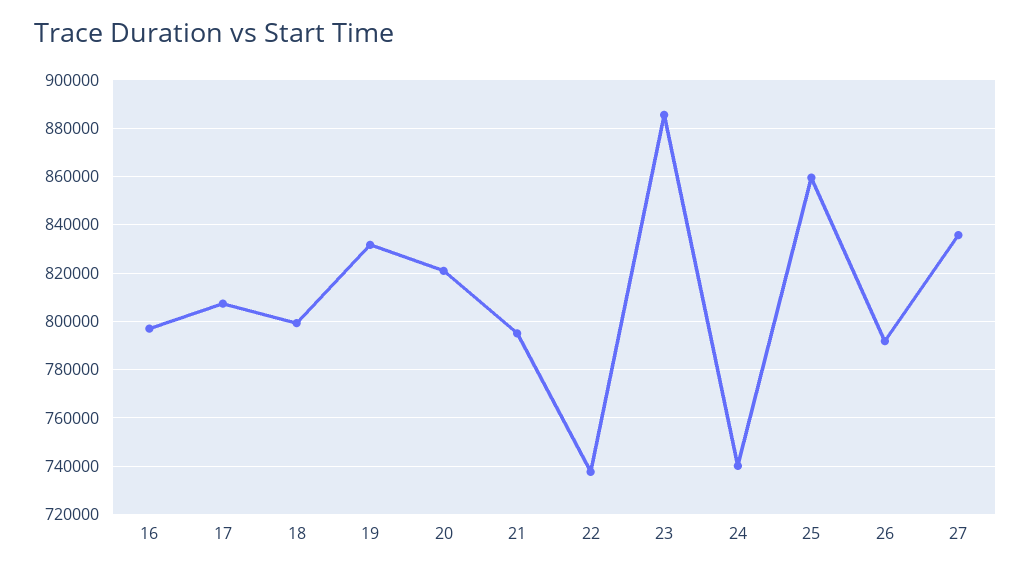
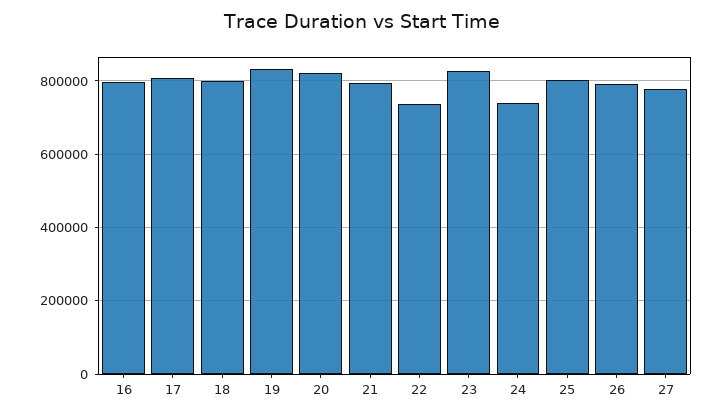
23: 885000 -> 820000
25: 860000 -> 800000
27: 835000 -> 780000

